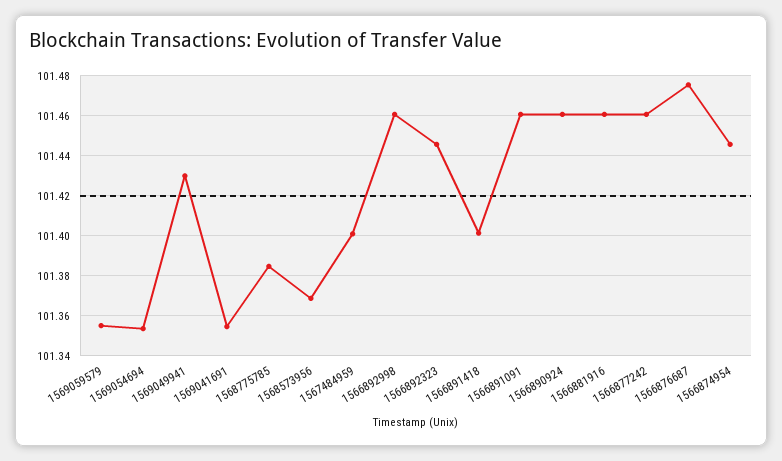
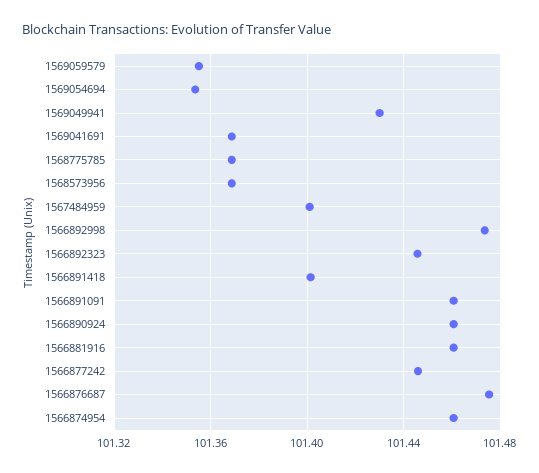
1569041691: 101.355 -> 101.37
1568775785: 101.385 -> 101.37
1566892998: 101.46 -> 101.475
1566877242: 101.46 -> 101.445
1566874954: 101.445 -> 101.46

